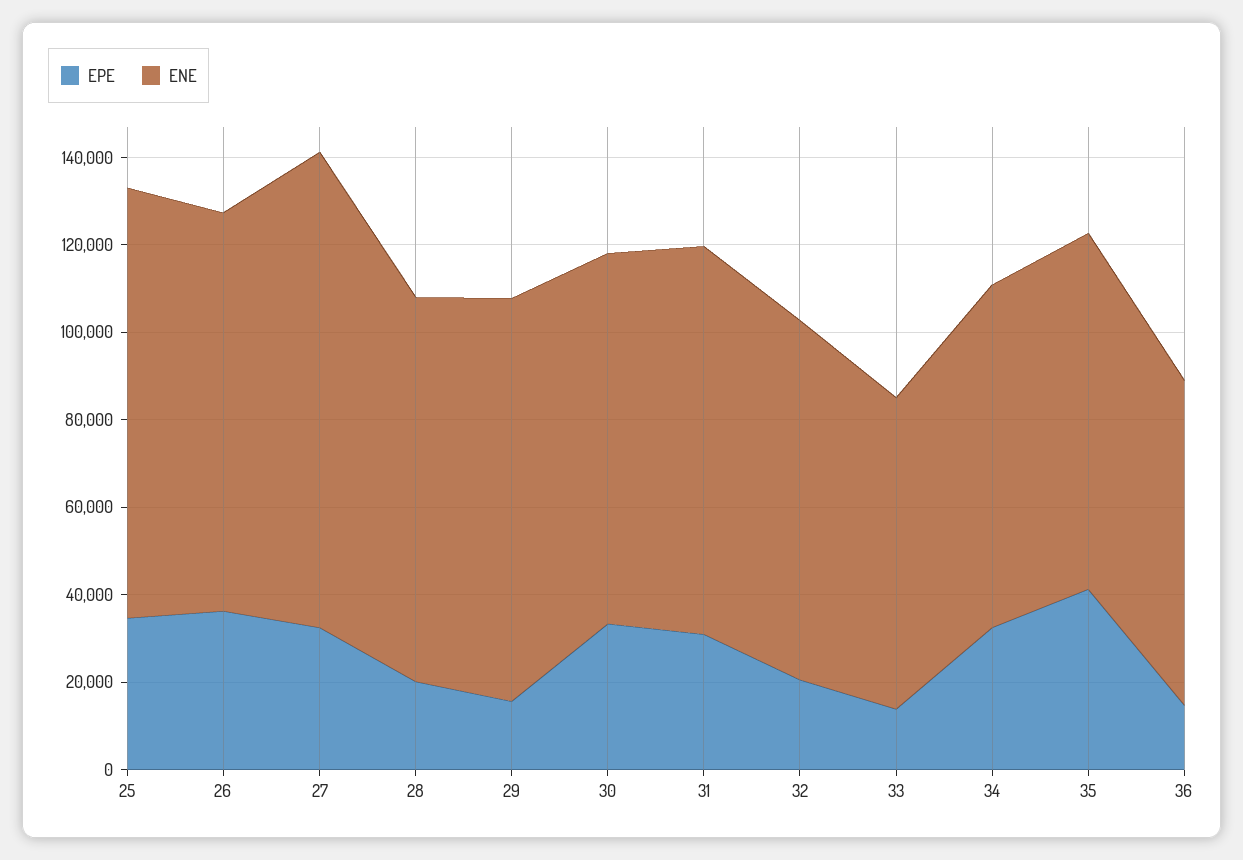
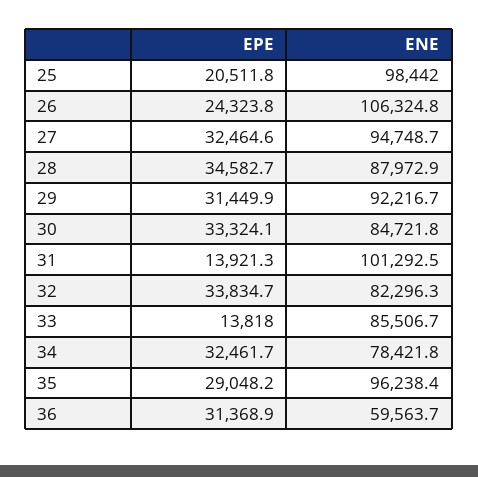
EPE, 25: 35000 -> 20511.8
EPE, 26: 35000 -> 24323.8
ENE, 26: 90000 -> 106324.8
ENE, 27: 110000 -> 94748.7
EPE, 28: 20000 -> 34582.7
EPE, 29: 15000 -> 31449.9
EPE, 31: 30000 -> 13921.3
ENE, 31: 90000 -> 101292.5
EPE, 32: 20000 -> 33834.7
ENE, 33: 70000 -> 85506.7
EPE, 35: 40000 -> 29048.2
ENE, 35: 80000 -> 96238.4
EPE, 36: 15000 -> 31368.9
ENE, 36: 75000 -> 59563.7

